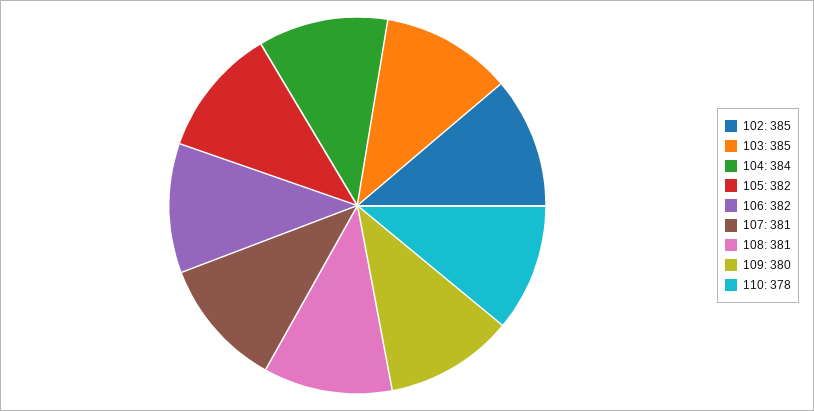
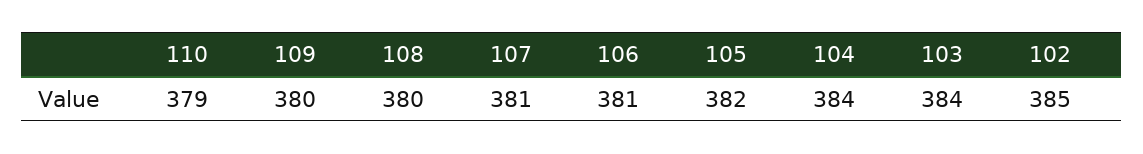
103: 385 -> 384
106: 382 -> 381
108: 381 -> 380
110: 378 -> 379

